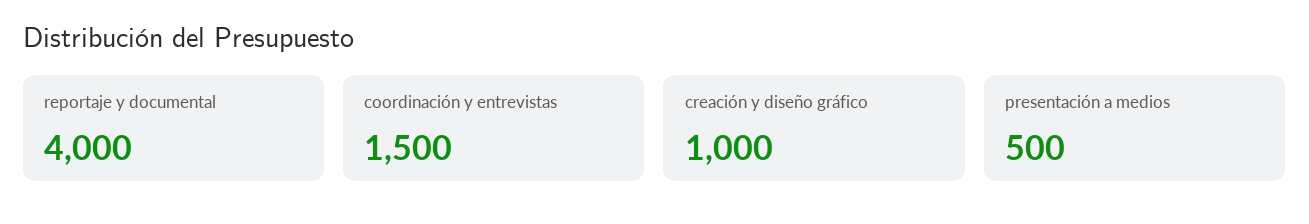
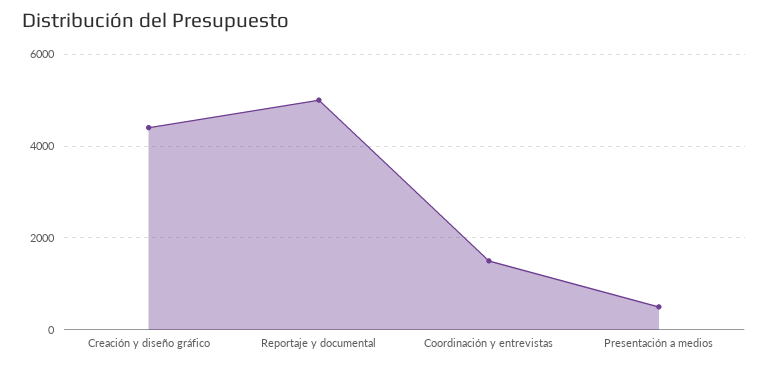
reportaje y documental: 4000 -> 5000
creación y diseño gráfico: 1000 -> 4400

